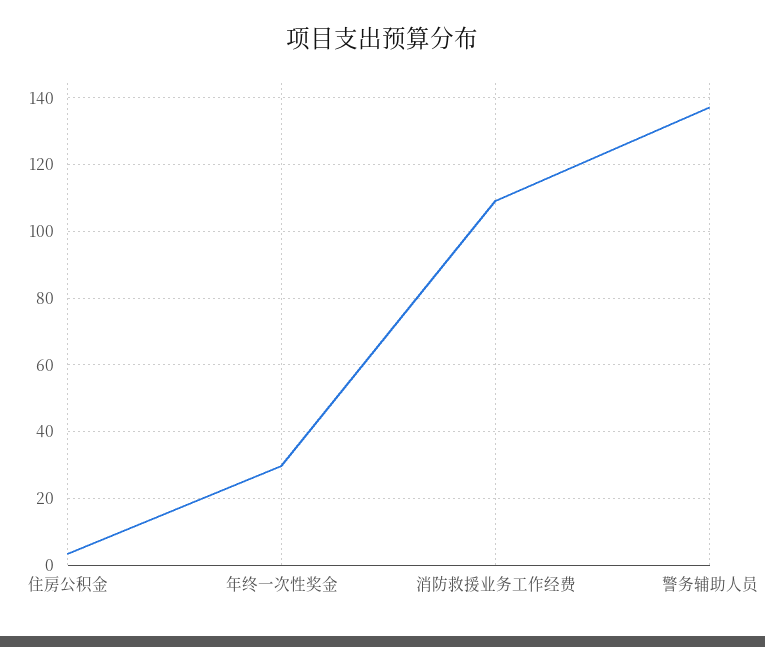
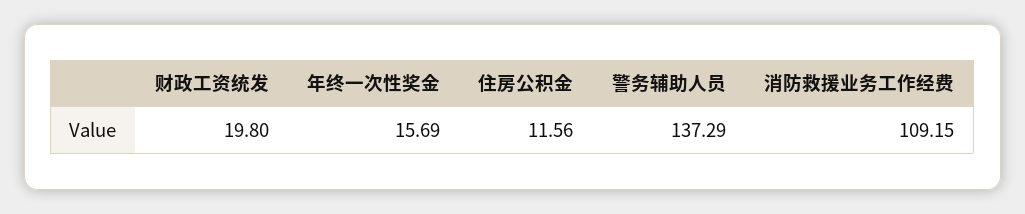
住房公积金: 4 -> 11.56
年终一次性奖金: 30 -> 15.69
财政工资统发: none -> 19.8

